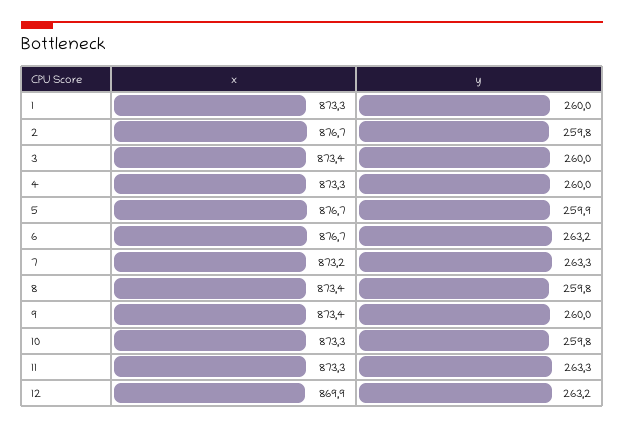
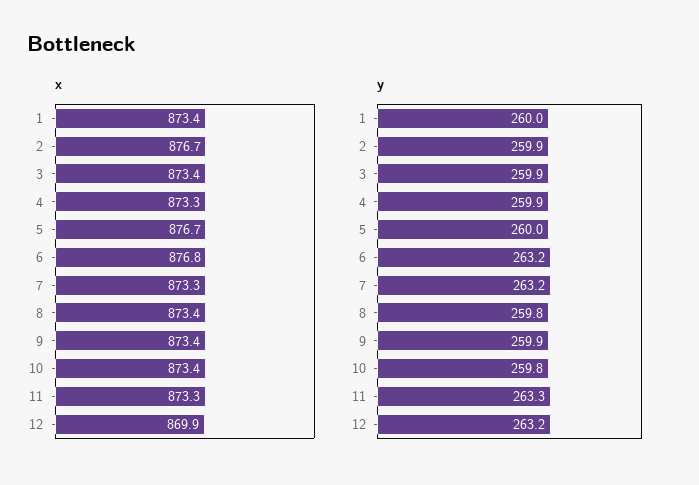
x, 1: 873.3 -> 873.4
y, 2: 259.8 -> 259.9
y, 3: 260 -> 259.9
y, 4: 260 -> 259.9
y, 5: 259.9 -> 260
x, 6: 876.7 -> 876.8
x, 7: 873.2 -> 873.3
y, 7: 263.3 -> 263.2
y, 9: 260 -> 259.9
x, 10: 873.3 -> 873.4

